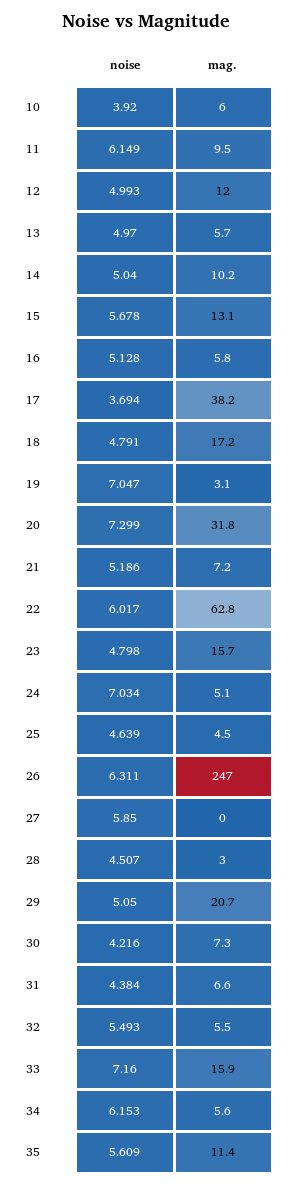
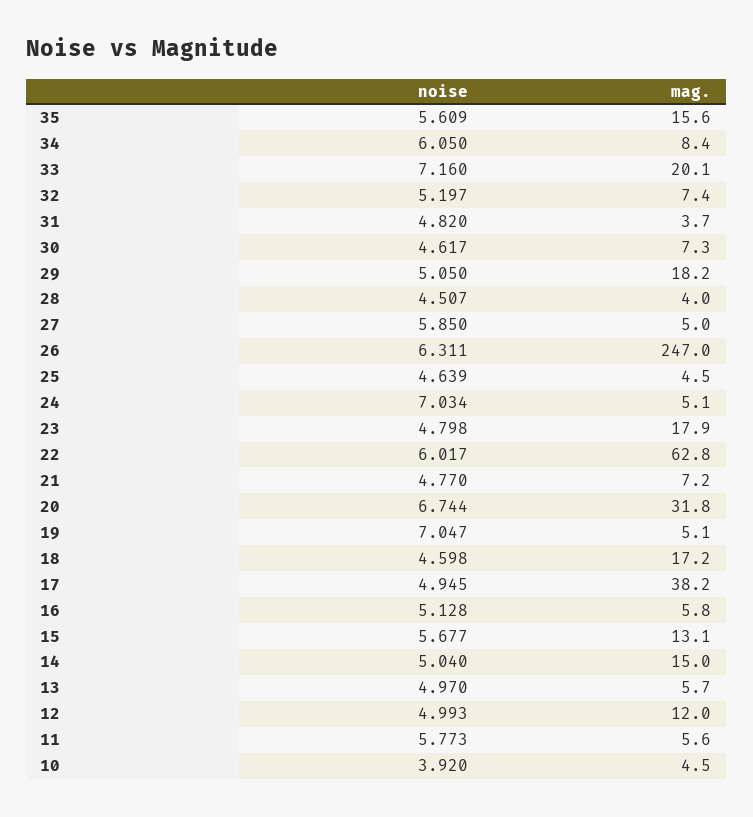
mag., 10: 6 -> 4.5
noise, 11: 6.149 -> 5.773
mag., 11: 9.5 -> 5.6
mag., 14: 10.2 -> 15
noise, 15: 5.678 -> 5.677
noise, 17: 3.694 -> 4.945
noise, 18: 4.791 -> 4.598
mag., 19: 3.1 -> 5.1
noise, 20: 7.299 -> 6.744
noise, 21: 5.186 -> 4.77
mag., 23: 15.7 -> 17.9
mag., 27: 0 -> 5
mag., 28: 3 -> 4
mag., 29: 20.7 -> 18.2
noise, 30: 4.216 -> 4.617
noise, 31: 4.384 -> 4.82
mag., 31: 6.6 -> 3.7
noise, 32: 5.493 -> 5.197
mag., 32: 5.5 -> 7.4
mag., 33: 15.9 -> 20.1
noise, 34: 6.153 -> 6.05
mag., 34: 5.6 -> 8.4
mag., 35: 11.4 -> 15.6

